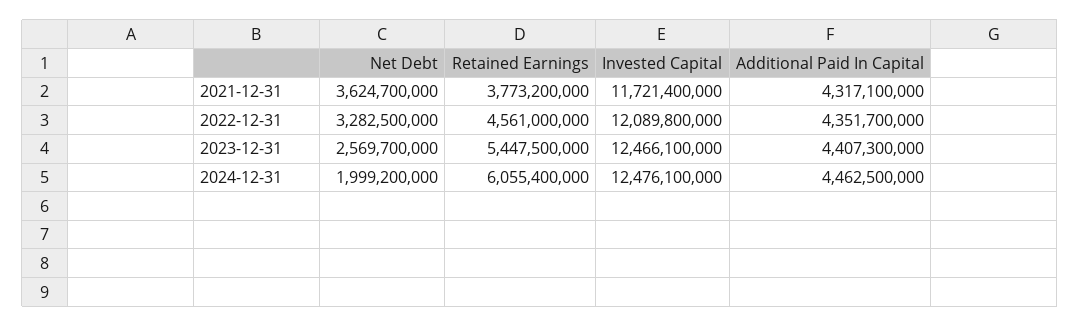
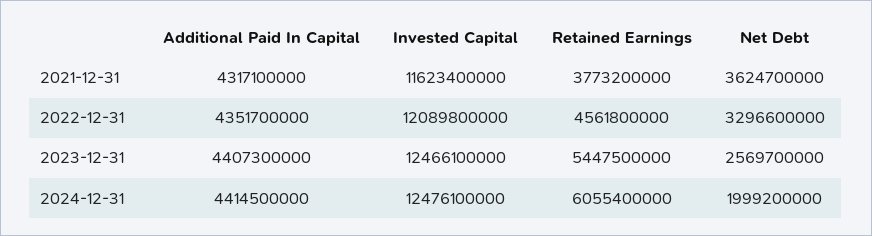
Invested Capital, 2021-12-31: 11721400000 -> 11623400000
Net Debt, 2022-12-31: 3282500000 -> 3296600000
Retained Earnings, 2022-12-31: 4561000000 -> 4561800000
Additional Paid In Capital, 2024-12-31: 4462500000 -> 4414500000

